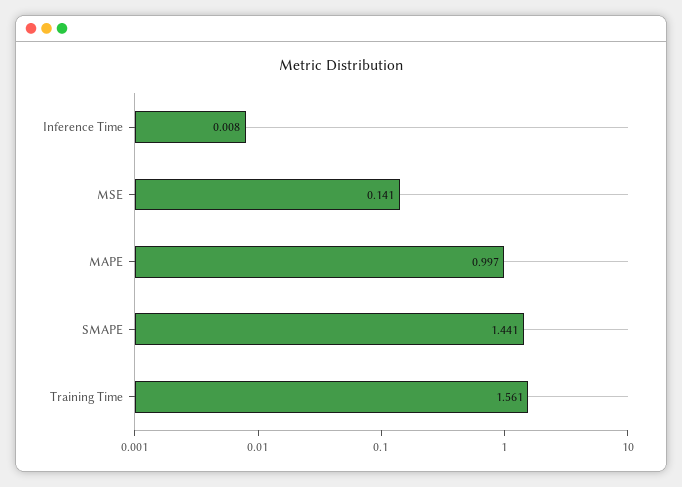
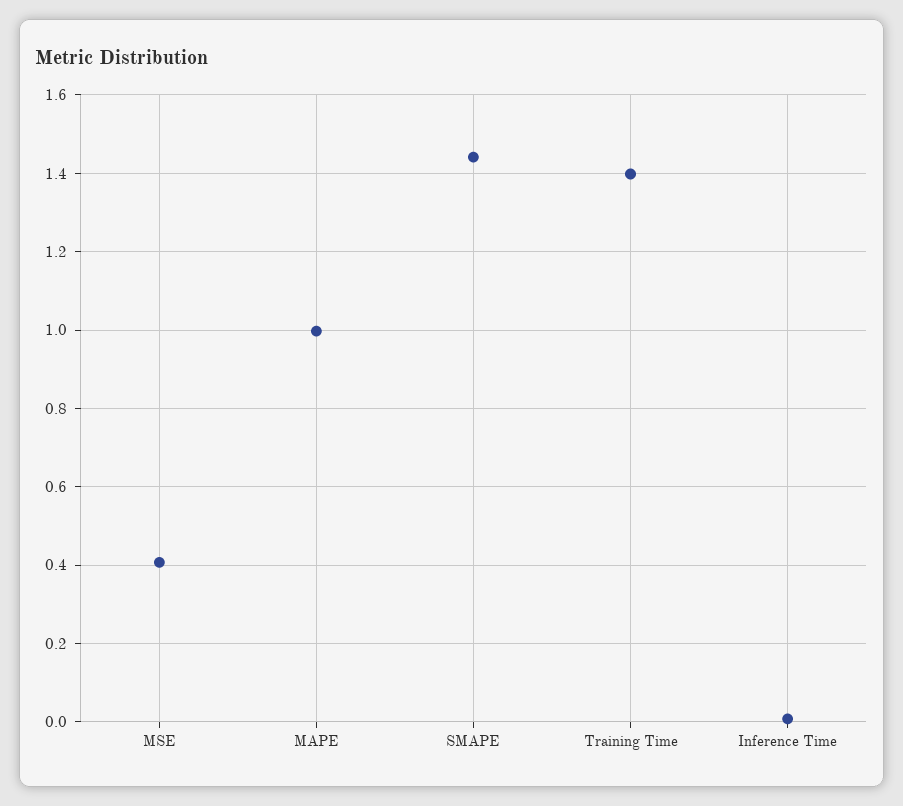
MSE: 0.141 -> 0.4
Training Time: 1.561 -> 1.4

